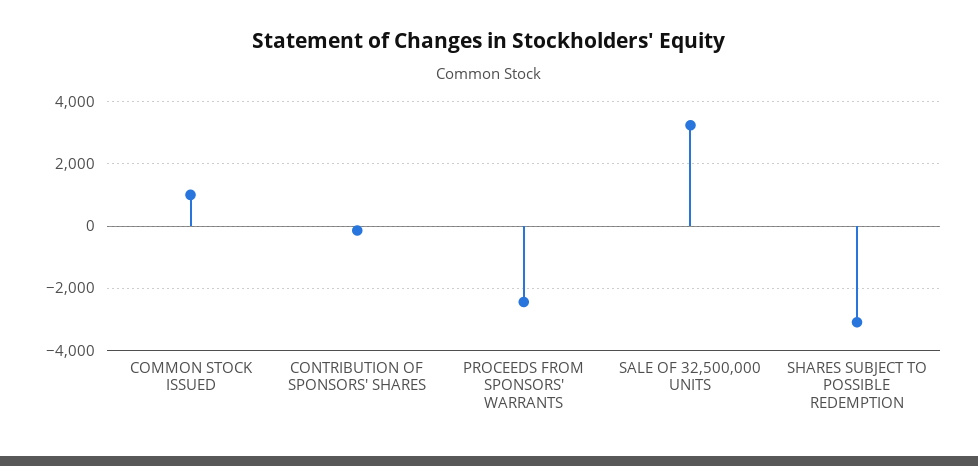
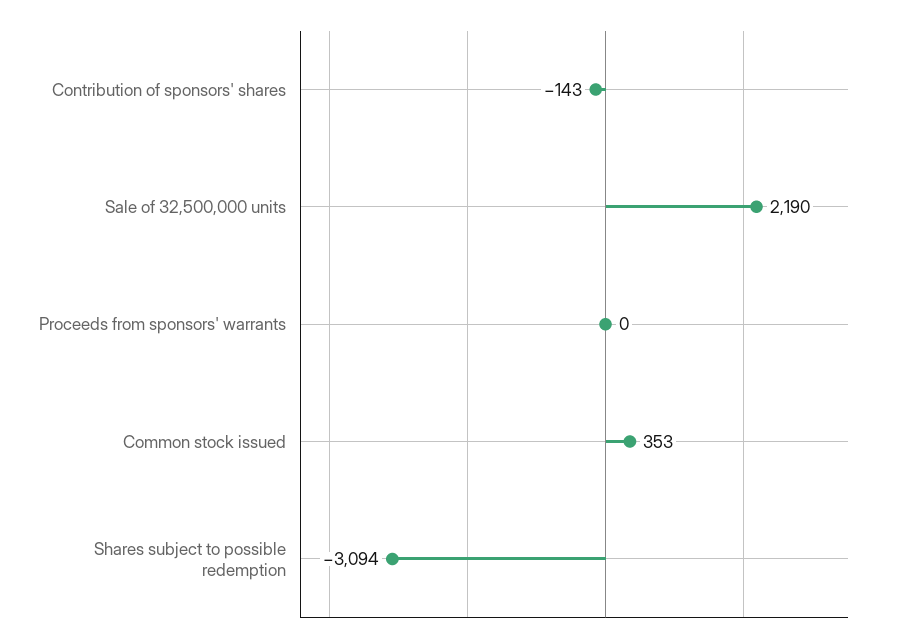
COMMON STOCK ISSUED: 1000 -> 353
PROCEEDS FROM SPONSORS' WARRANTS: -2400 -> 0
SALE OF 32,500,000 UNITS: 3200 -> 2190

